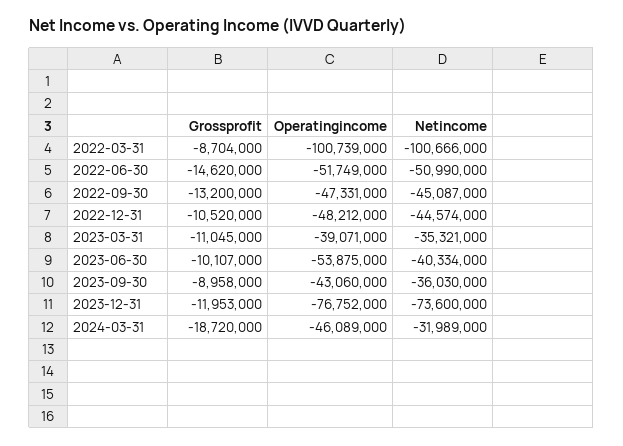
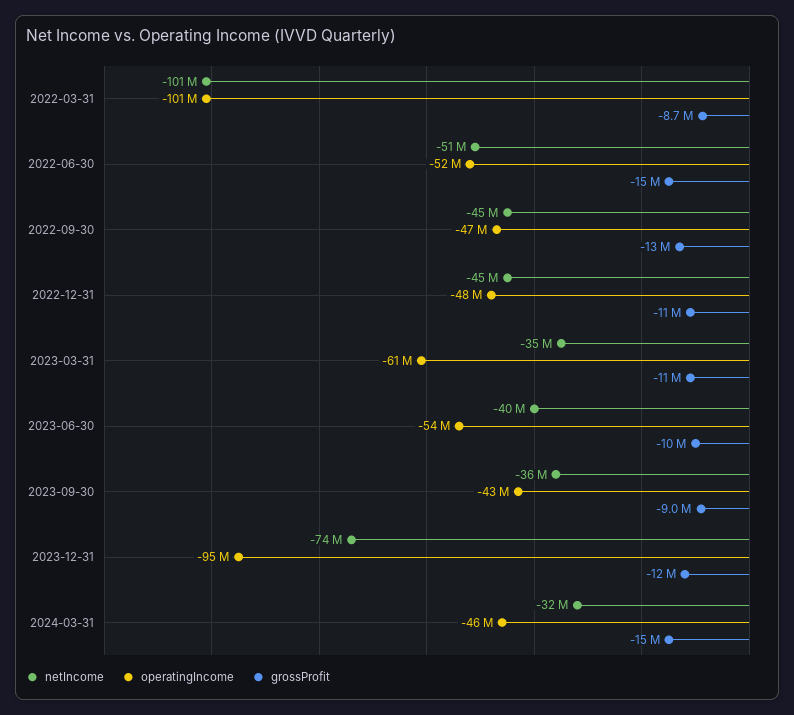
Operatingincome, 2023-03-31: -39071000 -> -61000000
Operatingincome, 2023-12-31: -76752000 -> -95000000
Grossprofit, 2024-03-31: -18720000 -> -15000000

